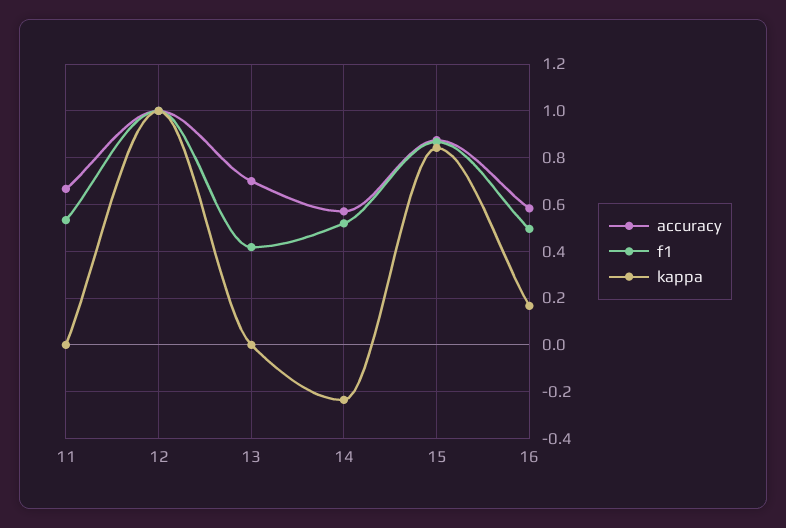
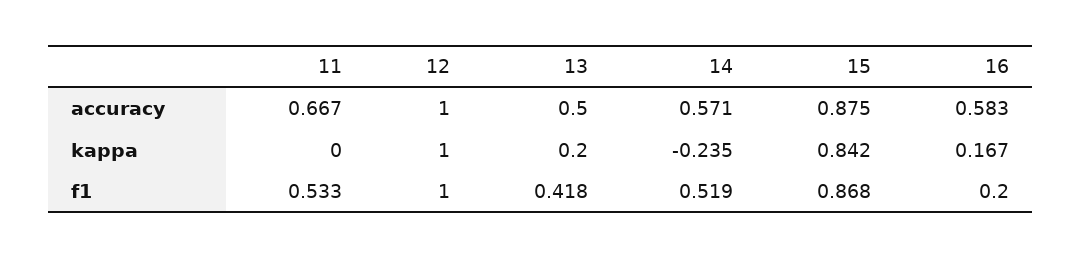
accuracy, 13: 0.7 -> 0.5
kappa, 13: 0 -> 0.2
f1, 16: 0.5 -> 0.2

